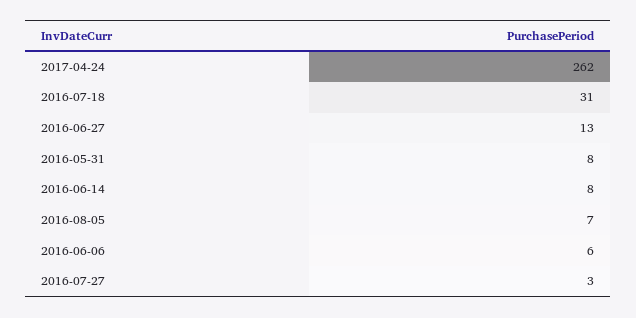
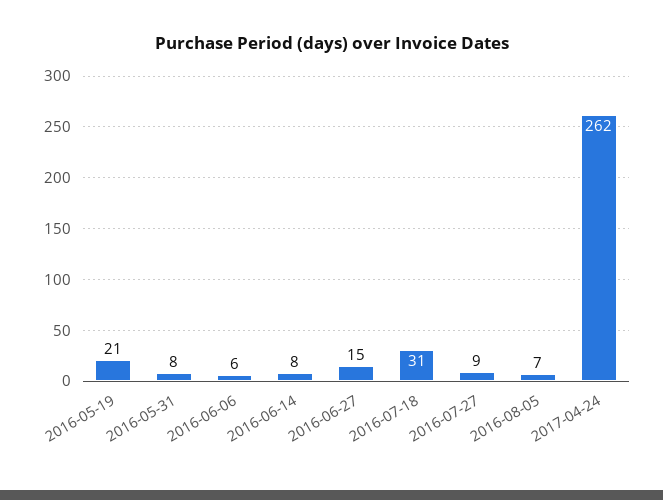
2016-06-27: 13 -> 15
2016-07-27: 3 -> 9
2016-05-19: none -> 21

